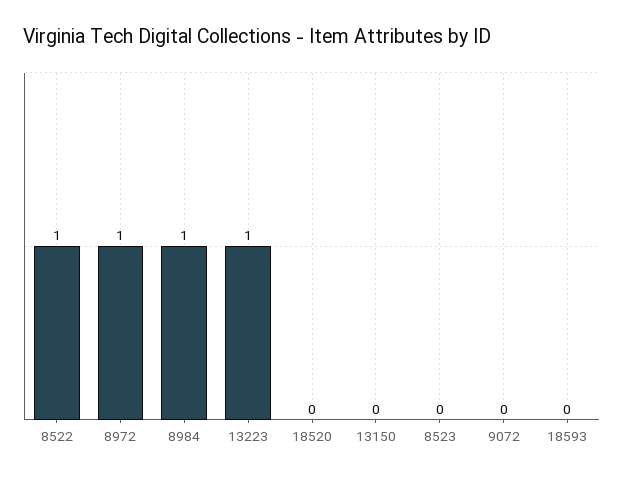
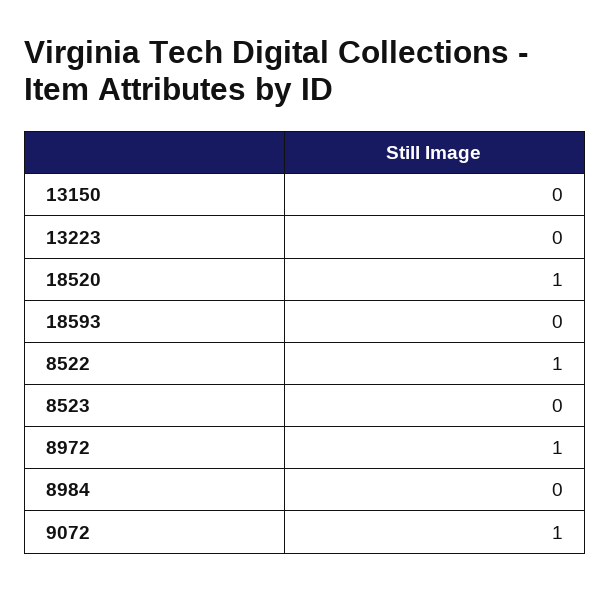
8984: 1 -> 0
13223: 1 -> 0
18520: 0 -> 1
9072: 0 -> 1

